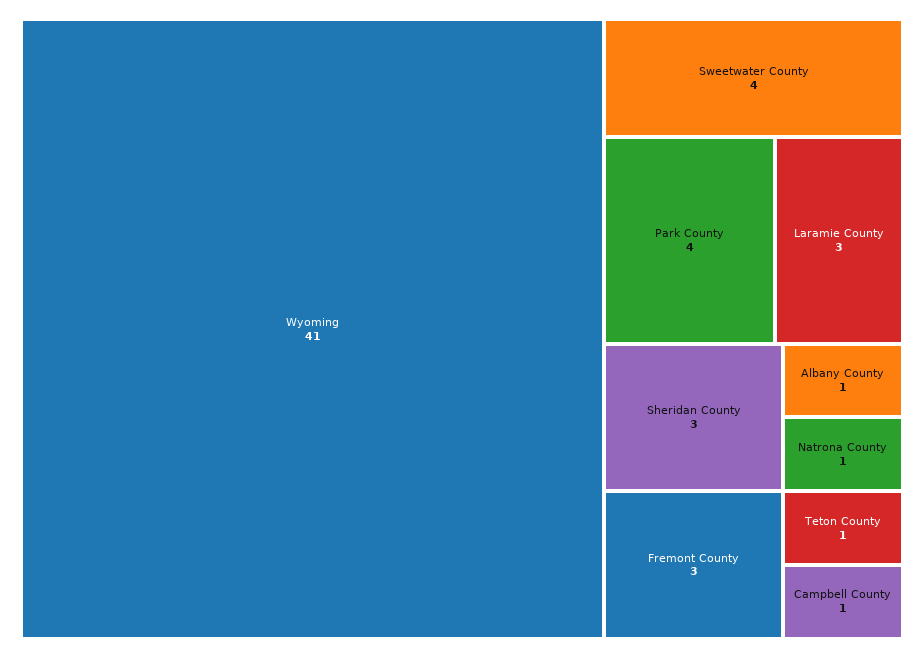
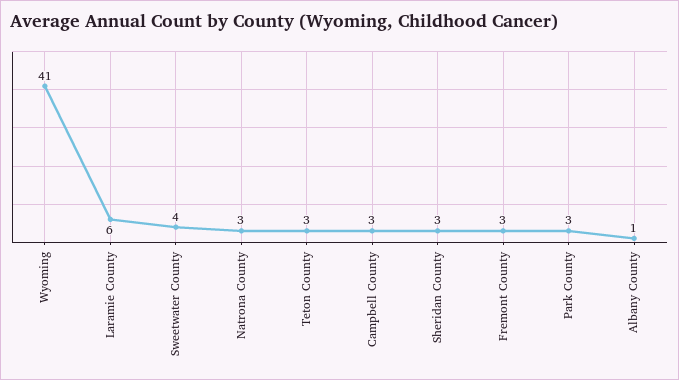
Park County: 4 -> 3
Laramie County: 3 -> 6
Natrona County: 1 -> 3
Teton County: 1 -> 3
Campbell County: 1 -> 3

